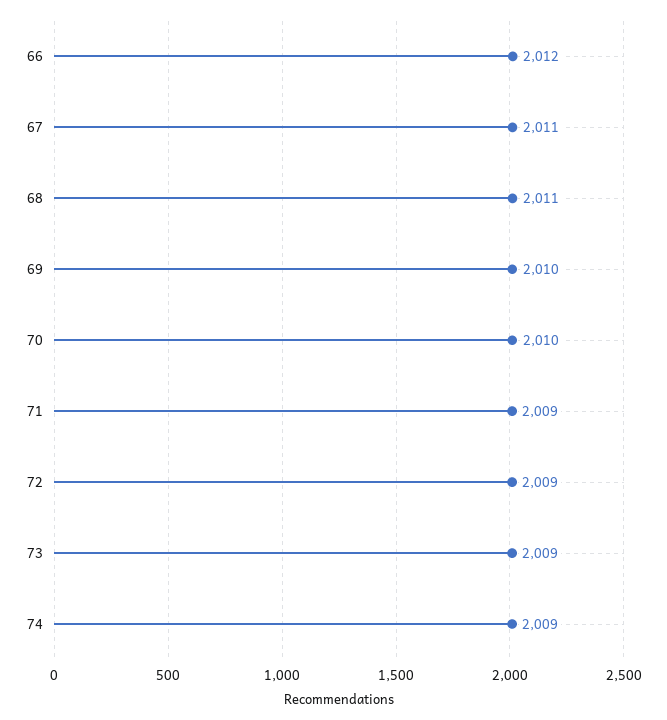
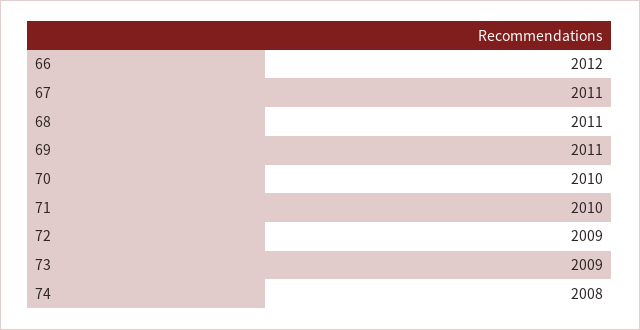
69: 2010 -> 2011
71: 2009 -> 2010
74: 2009 -> 2008

